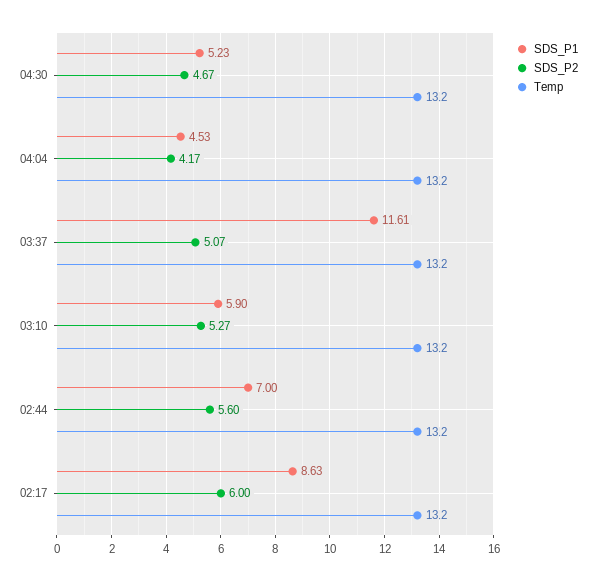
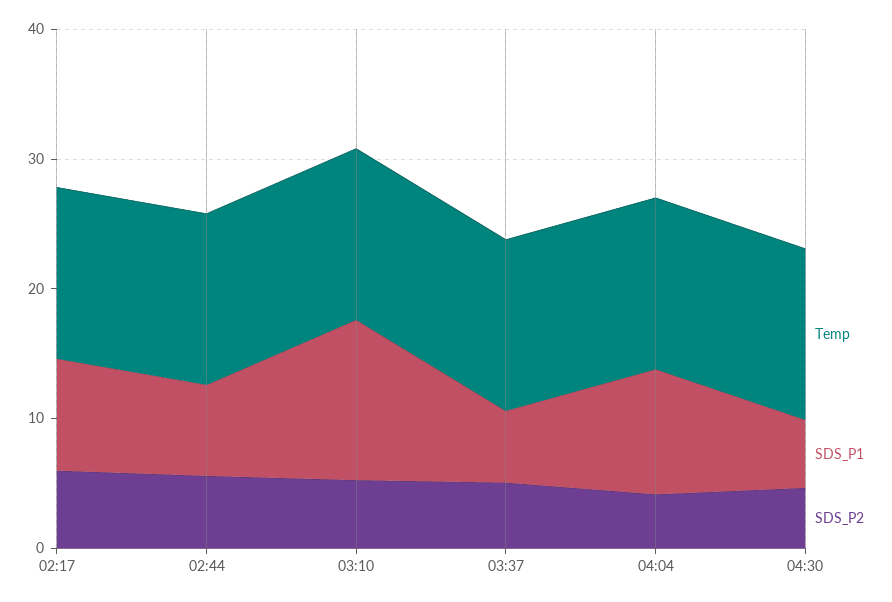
SDS_P1, 04:04: 4.53 -> 10
SDS_P1, 03:37: 11.61 -> 6
SDS_P1, 03:10: 5.9 -> 12

